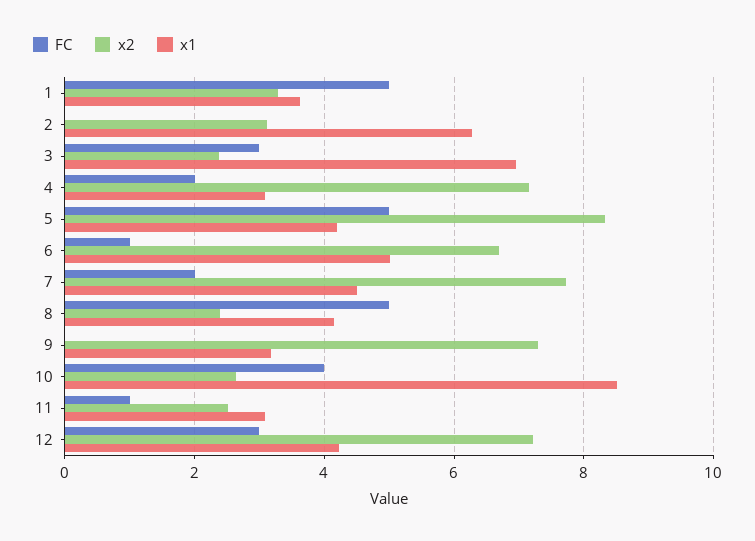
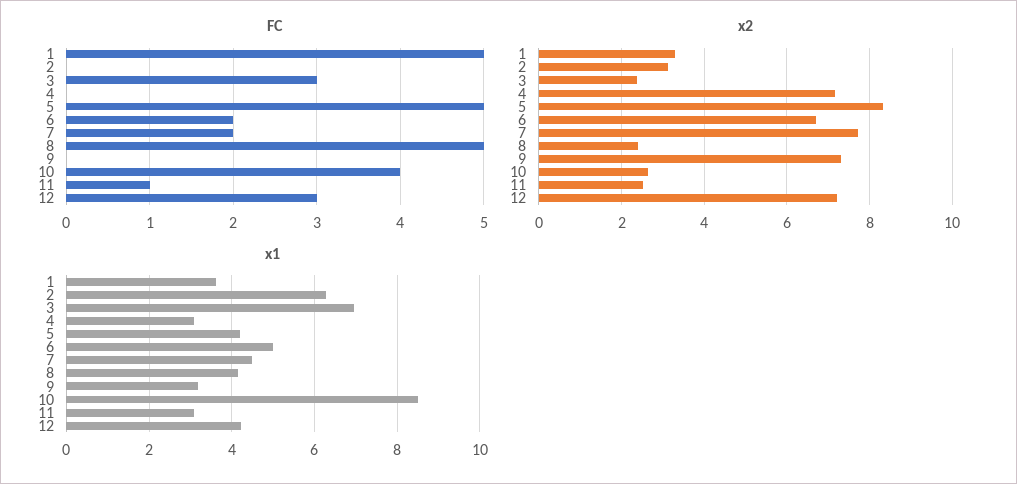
FC, 4: 2 -> 0
FC, 6: 1 -> 2

